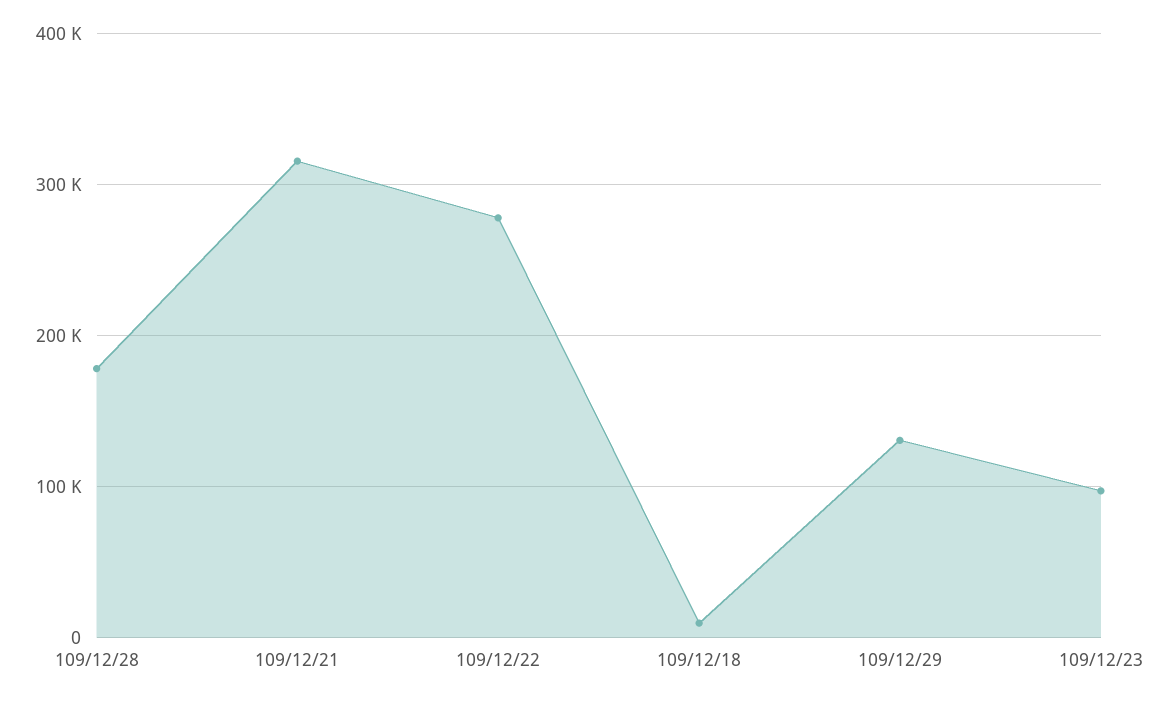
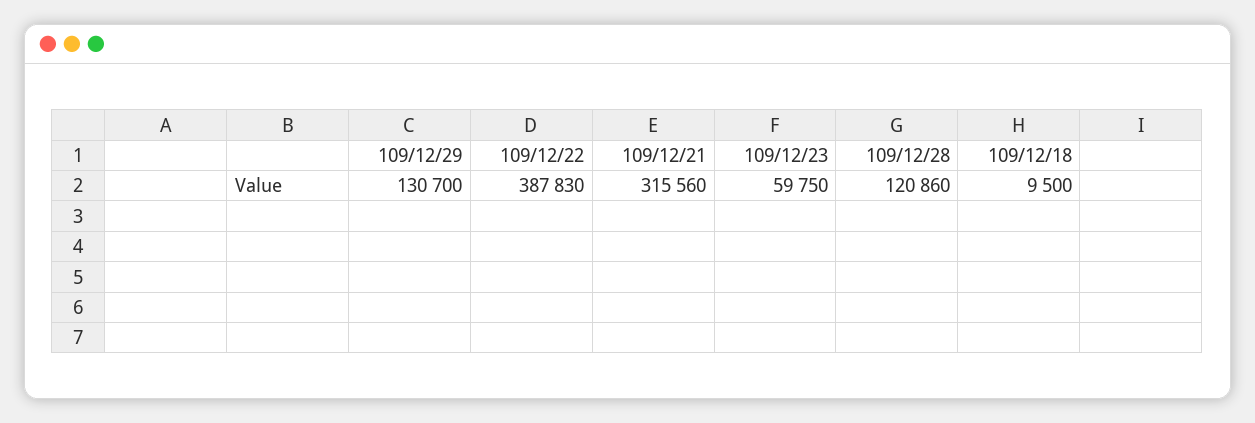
109/12/28: 180000 -> 120860
109/12/22: 280000 -> 387830
109/12/23: 100000 -> 59750

